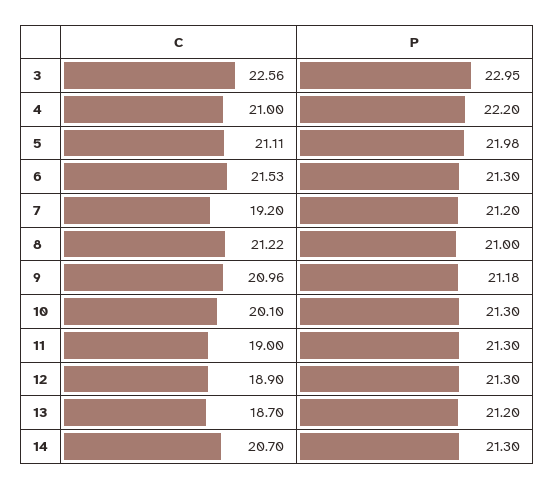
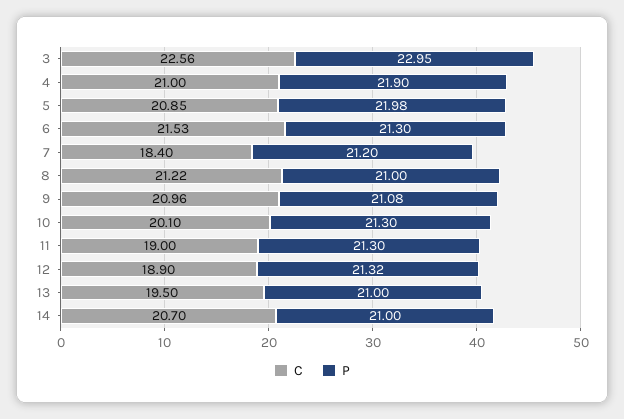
P, 4: 22.2 -> 21.9
C, 5: 21.11 -> 20.85
C, 7: 19.2 -> 18.4
P, 9: 21.18 -> 21.08
P, 12: 21.3 -> 21.32
C, 13: 18.7 -> 19.5
P, 13: 21.2 -> 21
P, 14: 21.3 -> 21

